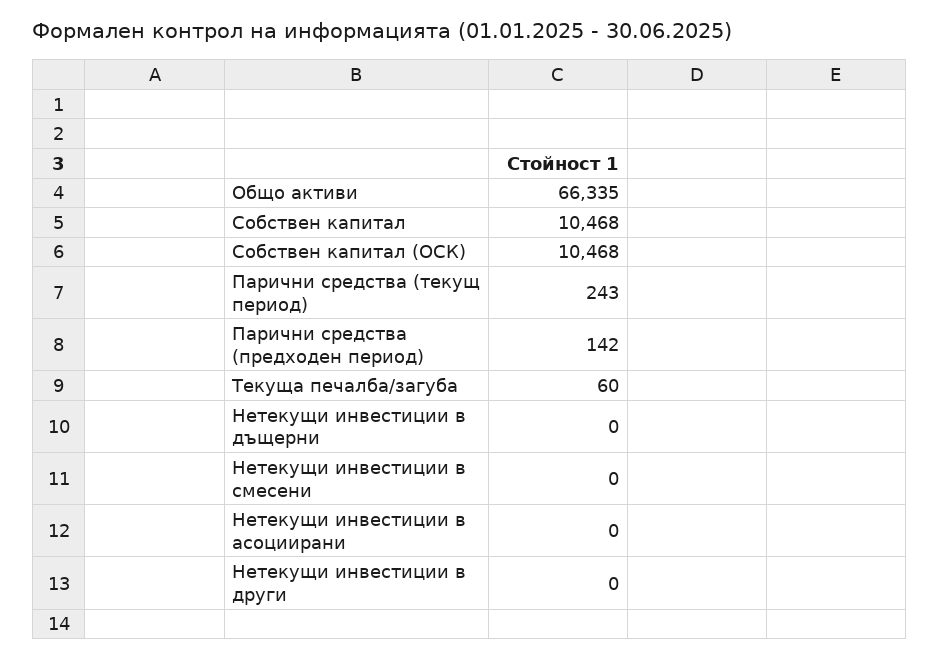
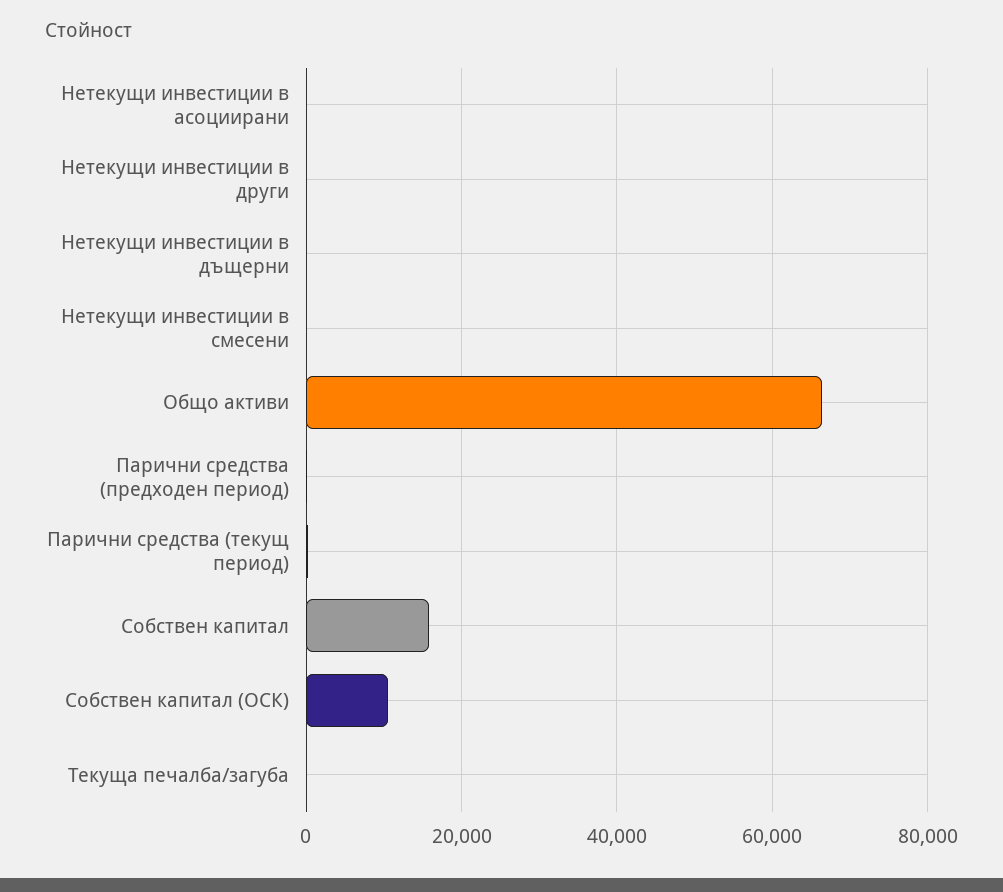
Собствен капитал: 10468 -> 16000

